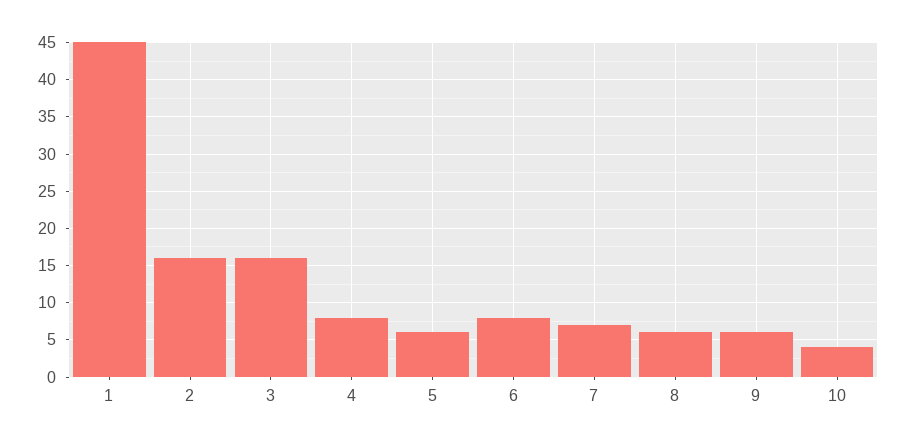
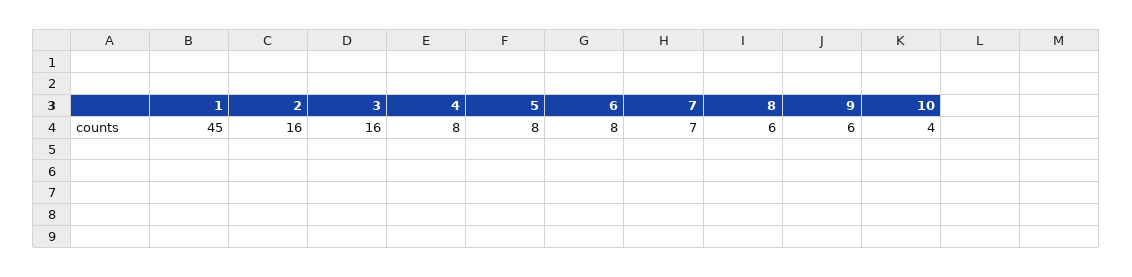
5: 6 -> 8

